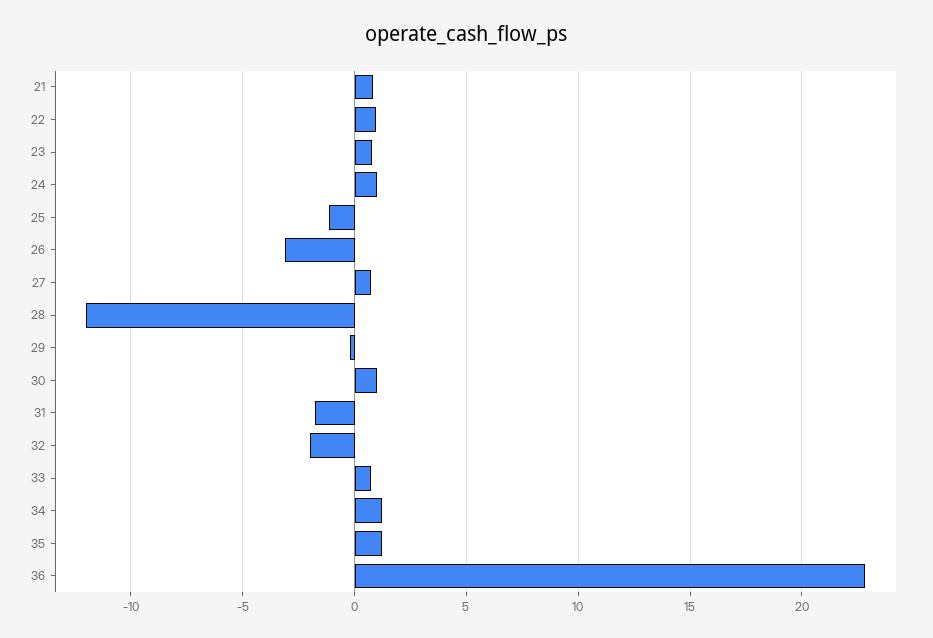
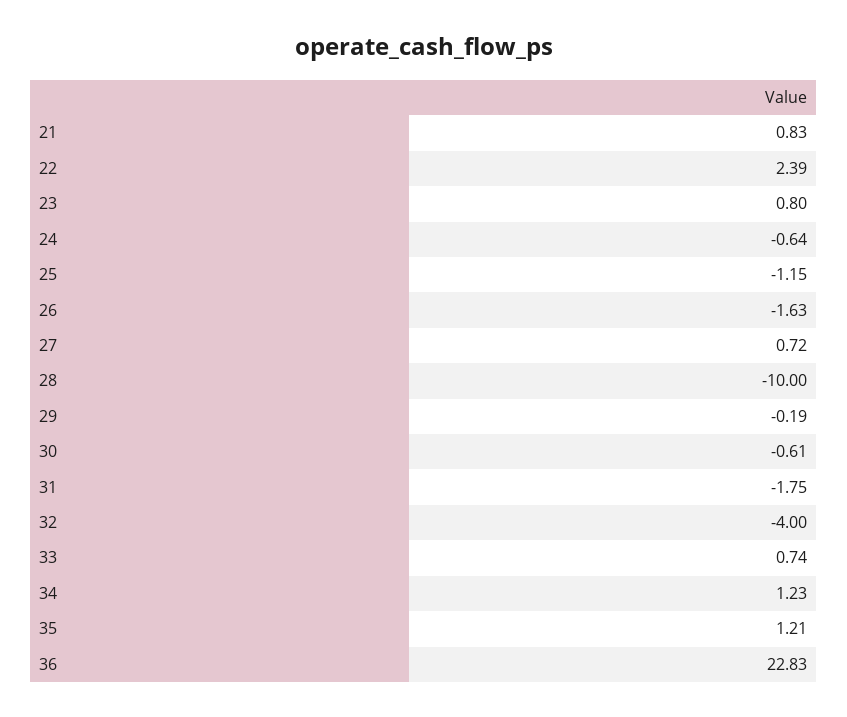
22: 1 -> 2.39
24: 1 -> -0.64
26: -3 -> -1.63
28: -12 -> -10
30: 1 -> -0.61
32: -2 -> -4

